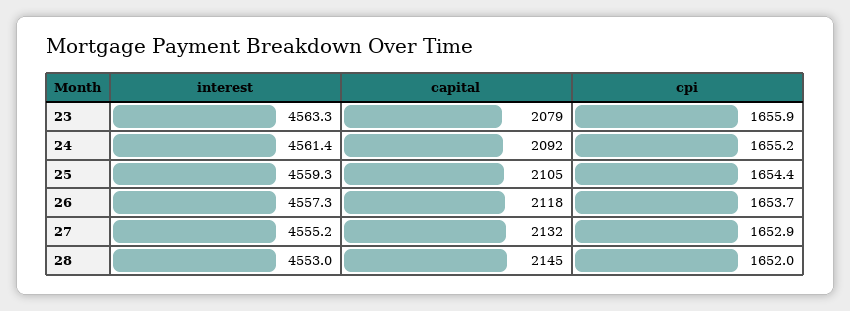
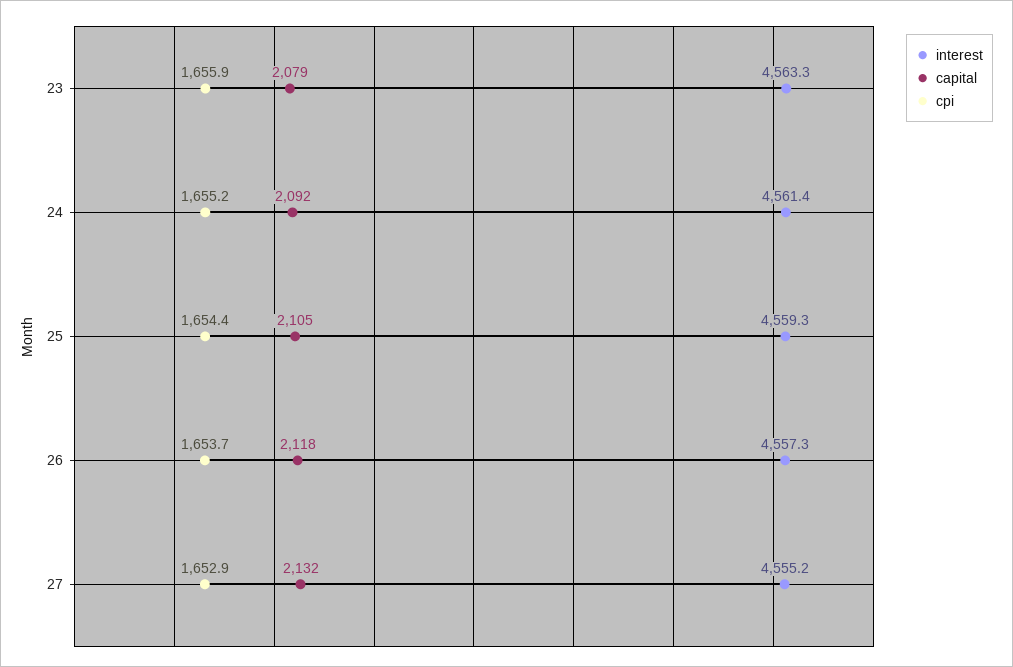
interest, 28: 4553 -> none
capital, 28: 2145 -> none
cpi, 28: 1652 -> none

